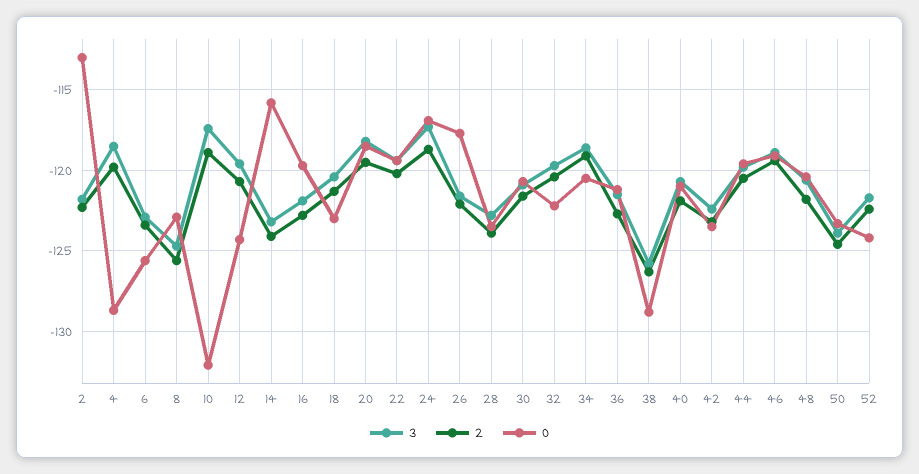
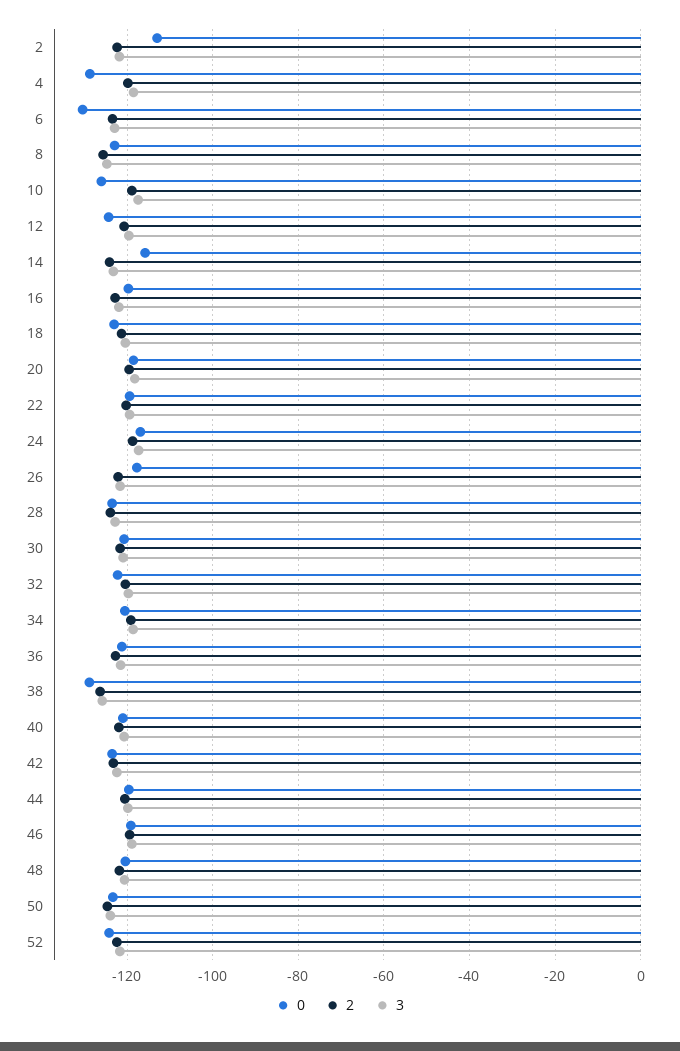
0, 6: -125.5 -> -130
0, 10: -132 -> -126

